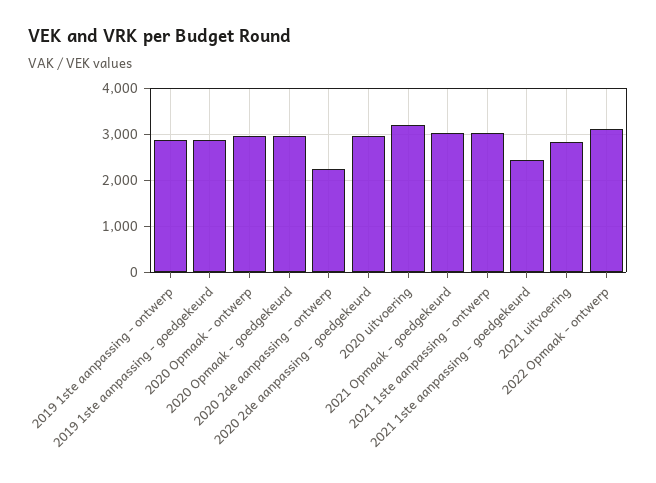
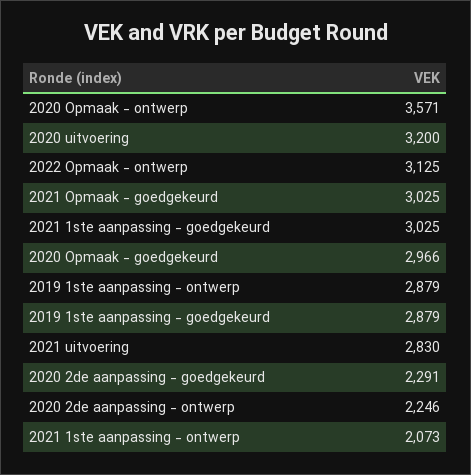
2020 Opmaak - ontwerp: 3000 -> 3571
2020 2de aanpassing - goedgekeurd: 3000 -> 2291
2021 1ste aanpassing - ontwerp: 3000 -> 2073
2021 1ste aanpassing - goedgekeurd: 2400 -> 3025

